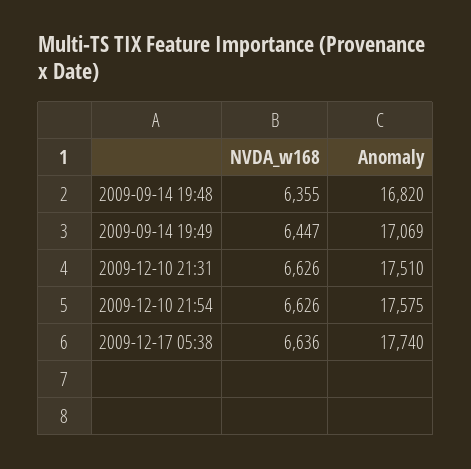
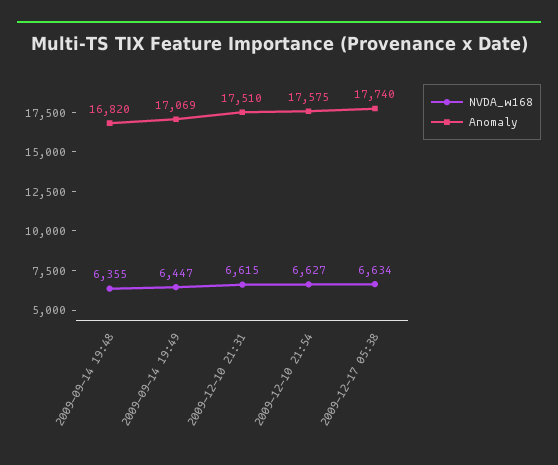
NVDA_w168, 2009-12-10 21:31: 6626 -> 6615
NVDA_w168, 2009-12-10 21:54: 6626 -> 6627
NVDA_w168, 2009-12-17 05:38: 6636 -> 6634

